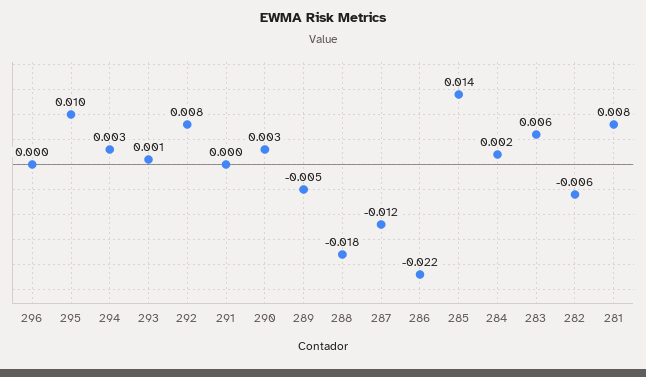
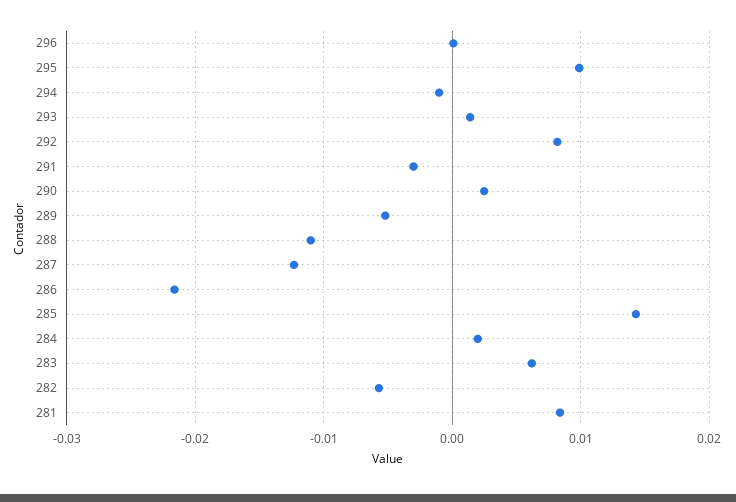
294: 0.003 -> -0.001
291: 0 -> -0.003
288: -0.018 -> -0.011

